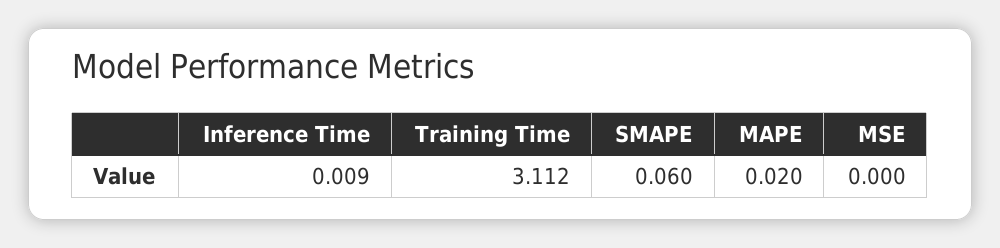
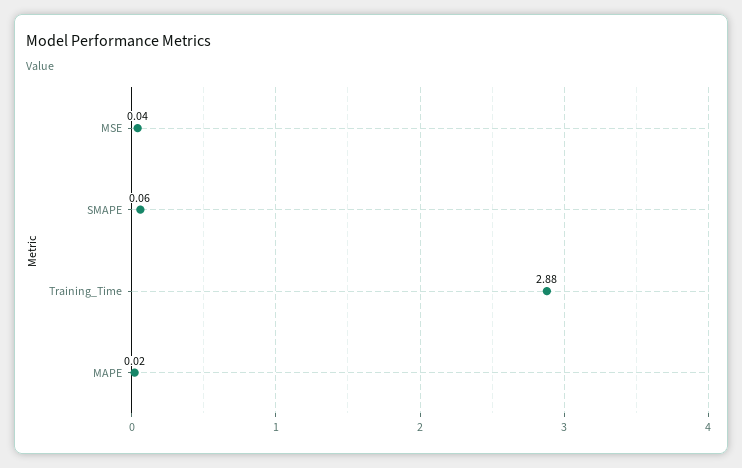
Inference Time: 0.009 -> none
Training Time: 3.112 -> 2.88
MSE: 0 -> 0.04

